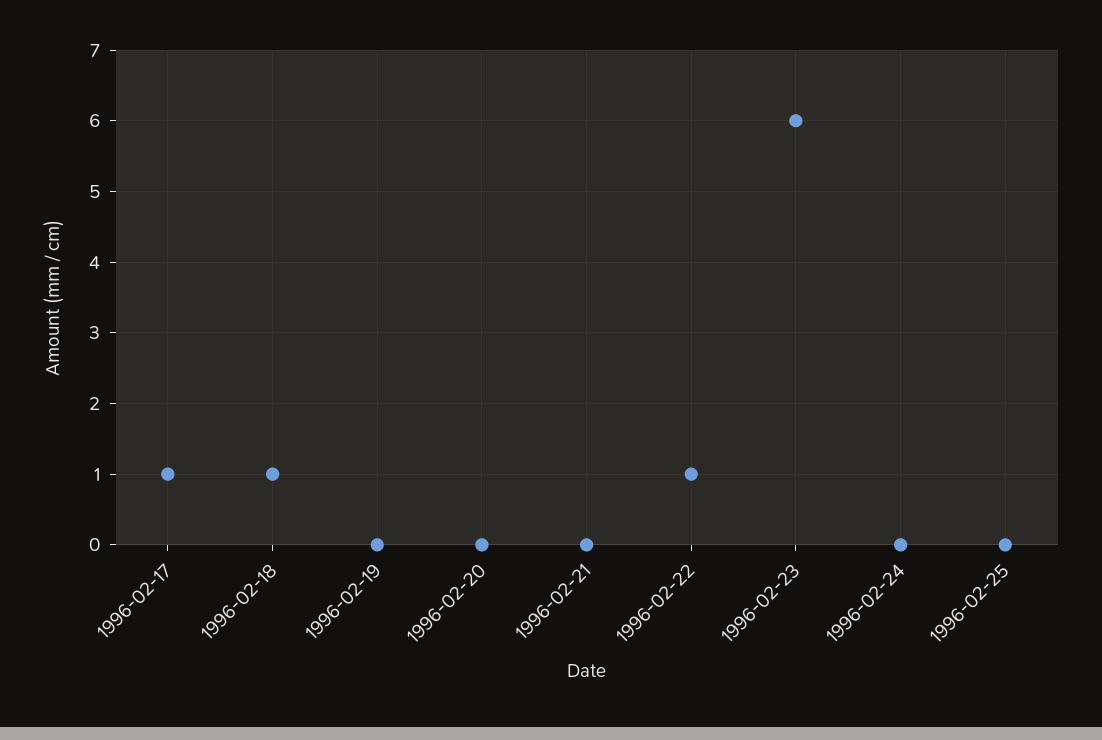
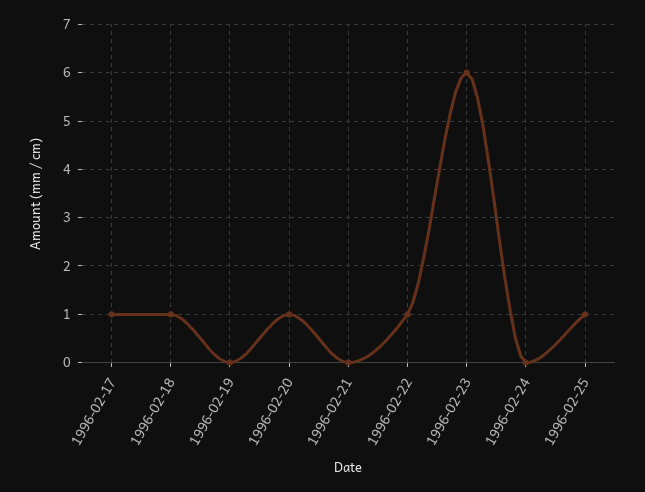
1996-02-20: 0 -> 1
1996-02-25: 0 -> 1

